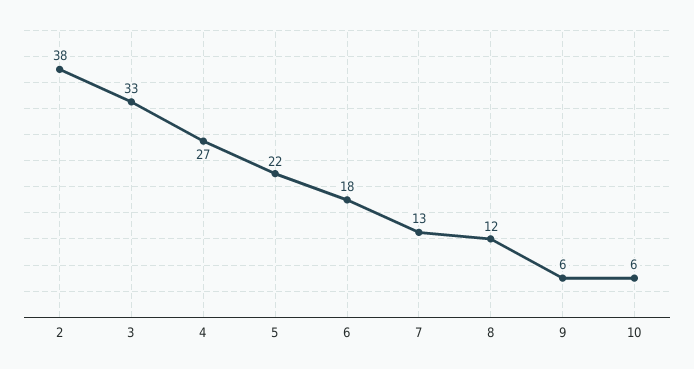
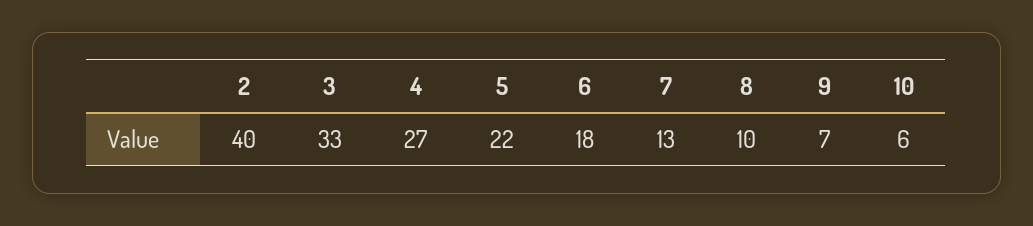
2: 38 -> 40
8: 12 -> 10
9: 6 -> 7

